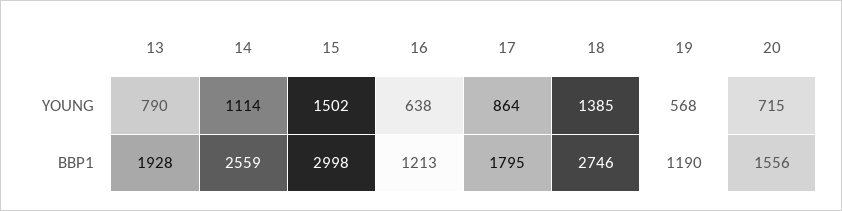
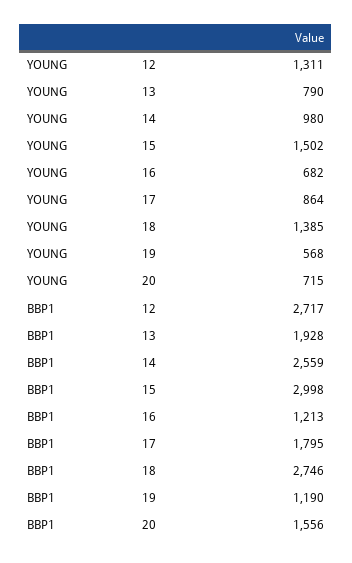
14, YOUNG: 1114 -> 980
16, YOUNG: 638 -> 682
12, YOUNG: none -> 1311
12, BBP1: none -> 2717

